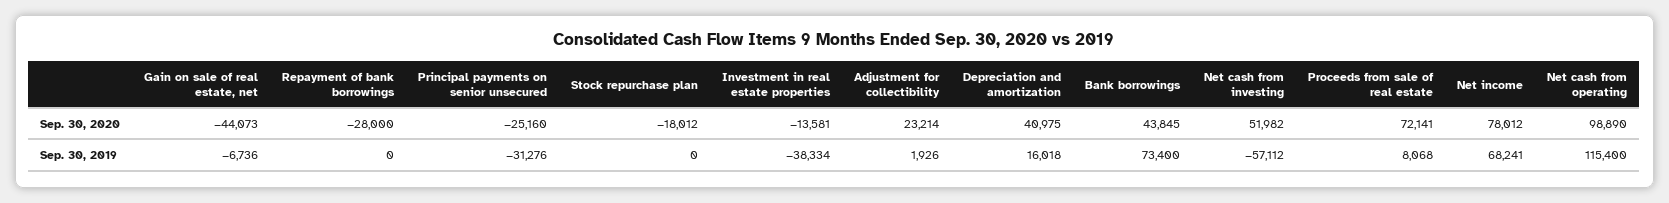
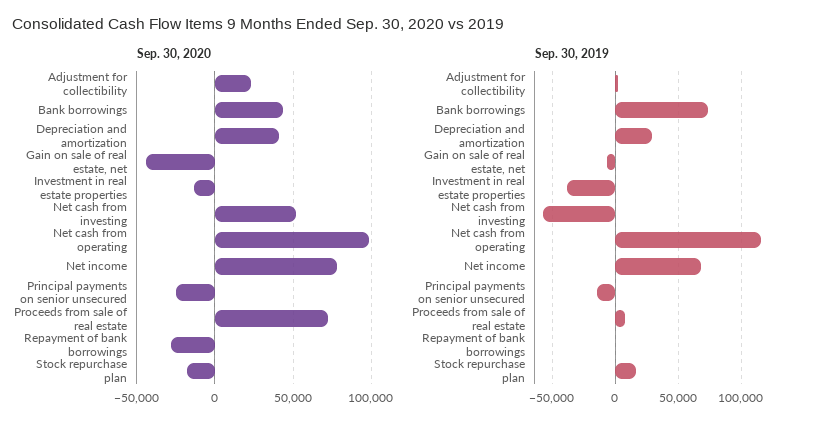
Sep. 30, 2019, Principal payments on senior unsecured: -31276 -> -15000
Sep. 30, 2019, Stock repurchase plan: 0 -> 15000
Sep. 30, 2019, Depreciation and amortization: 16018 -> 30000

